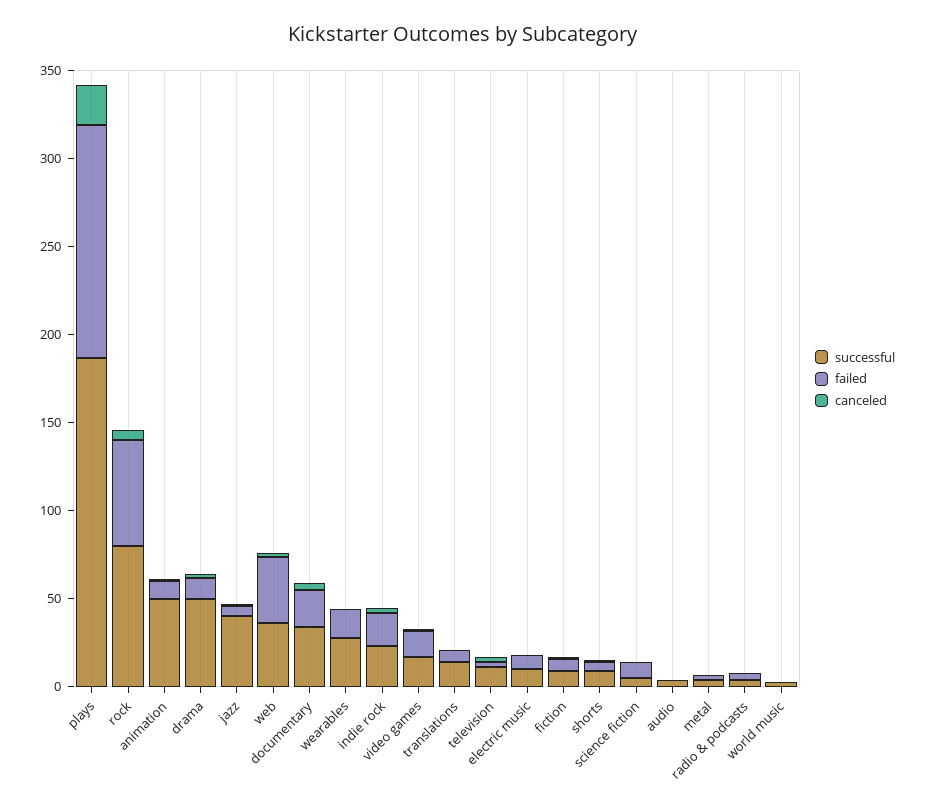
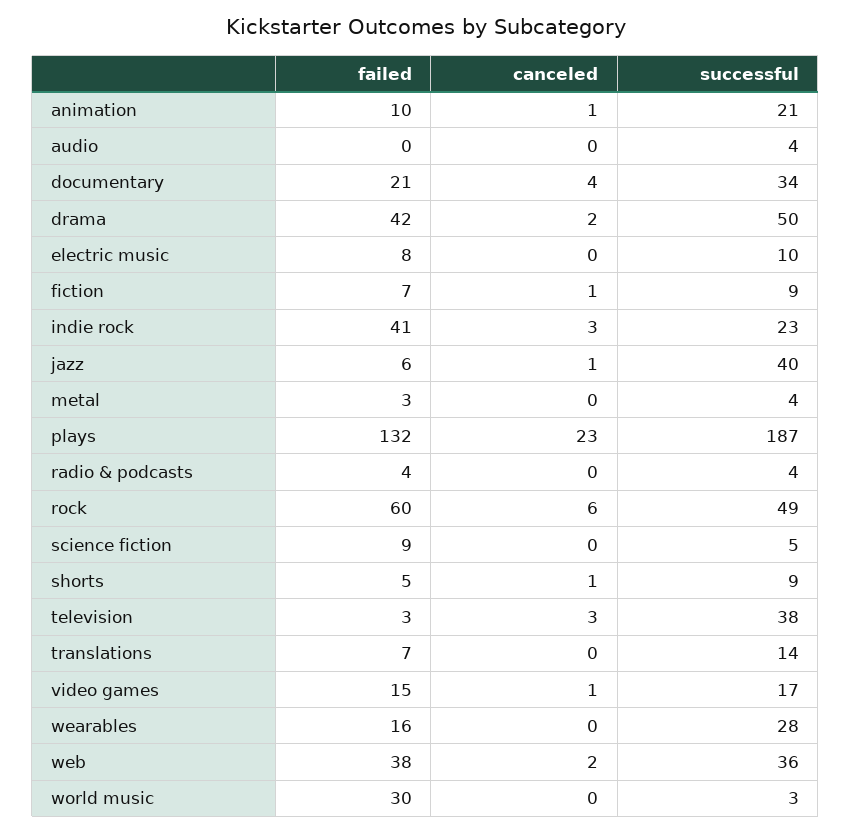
successful, rock: 80 -> 49
successful, animation: 50 -> 21
failed, drama: 10 -> 42
failed, indie rock: 20 -> 41
successful, television: 10 -> 38
failed, world music: 0 -> 30

